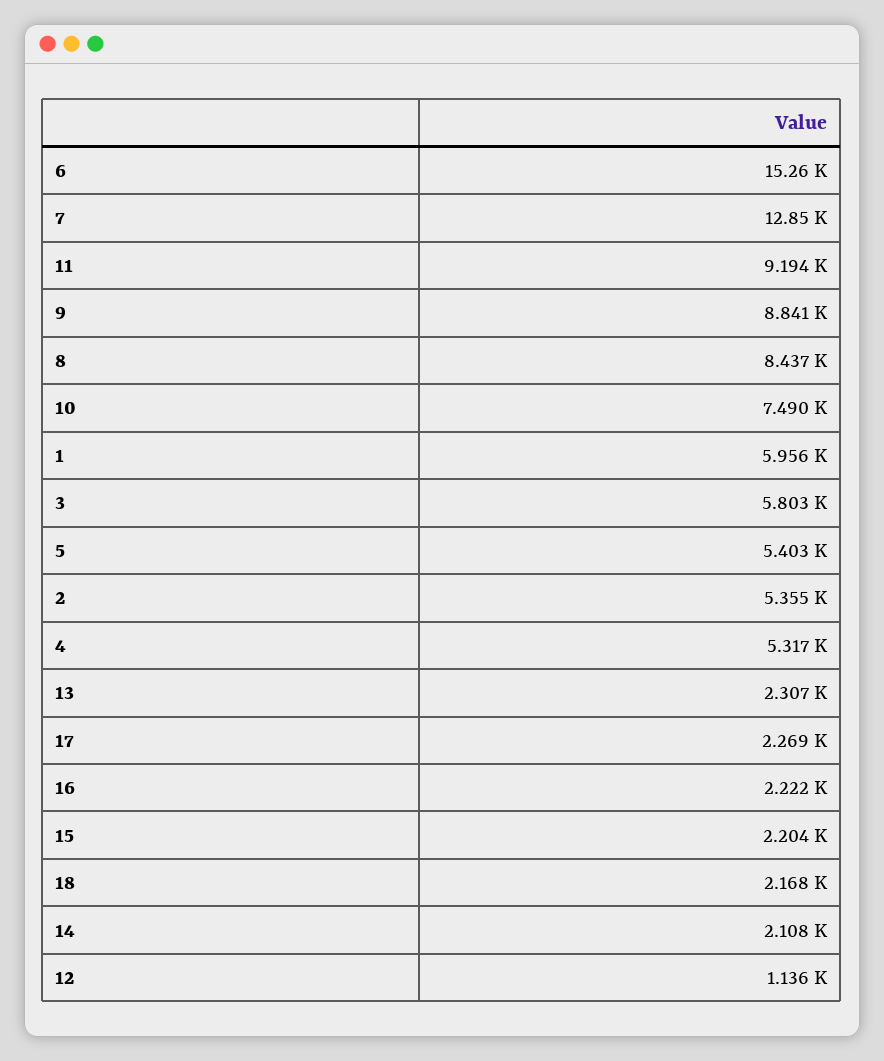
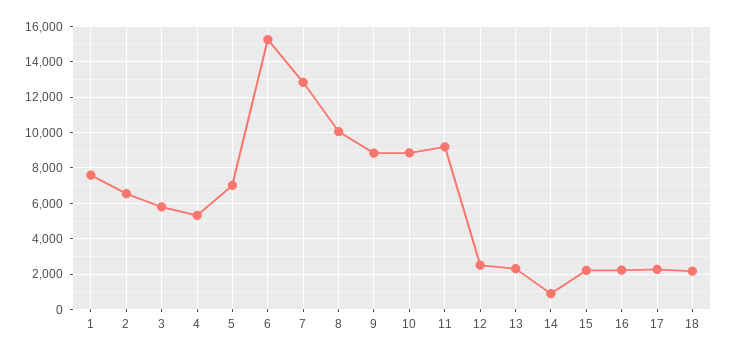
8: 8437 -> 10000
10: 7490 -> 9000
1: 5956 -> 7500
5: 5403 -> 7000
2: 5355 -> 6500
14: 2108 -> 1000
12: 1136 -> 2500

